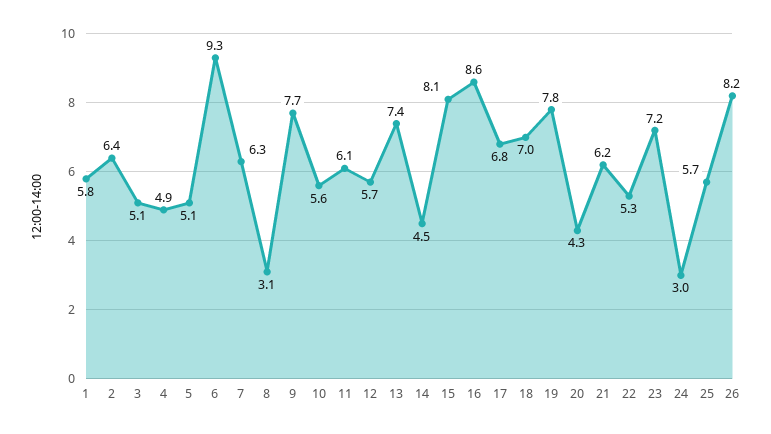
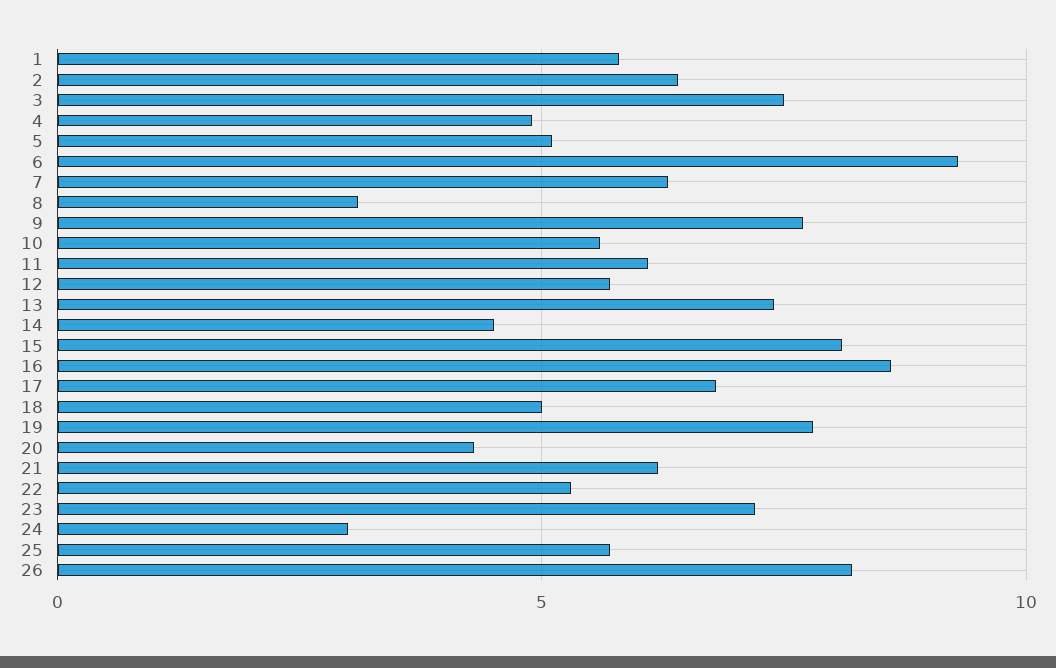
3: 5.1 -> 7.5
18: 7 -> 5

